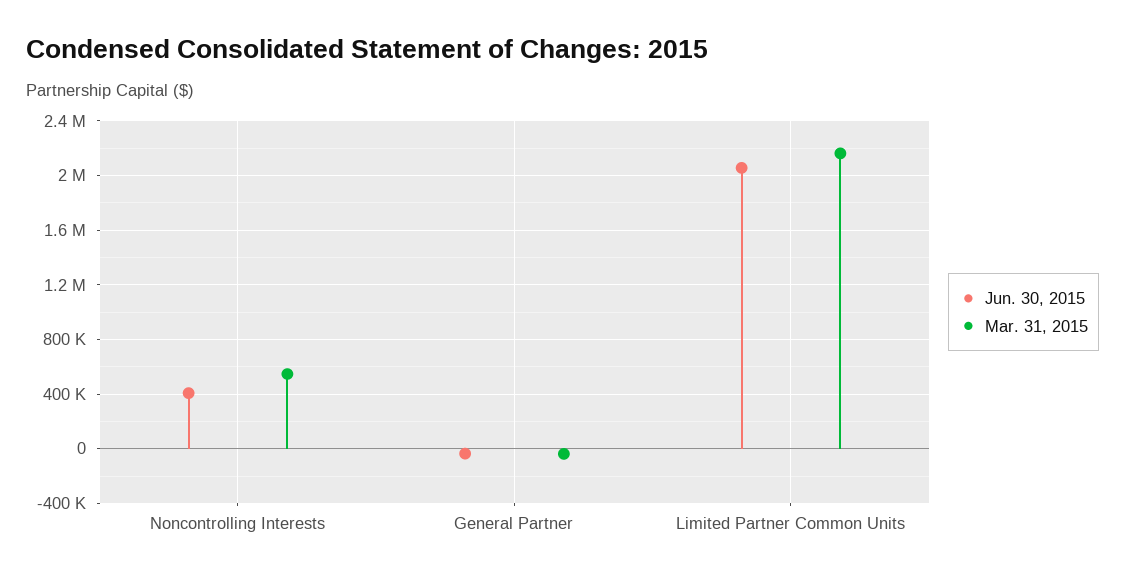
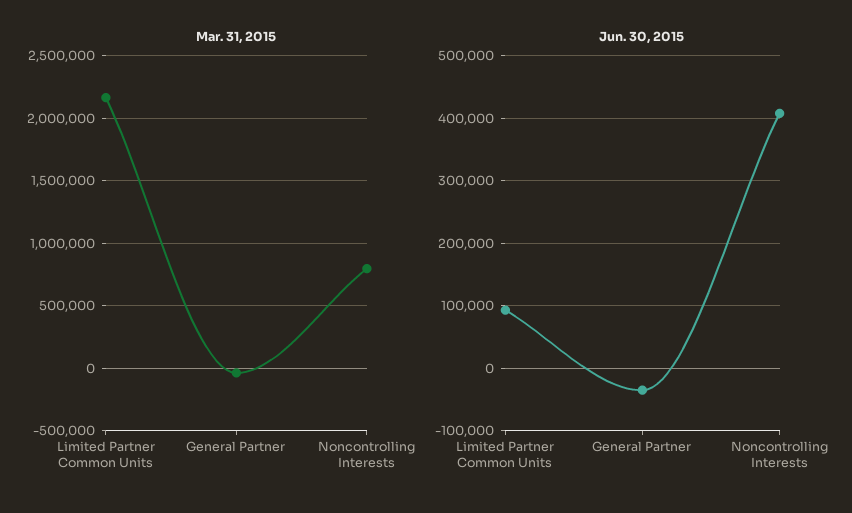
Mar. 31, 2015, Noncontrolling Interests: 550000 -> 800000
Jun. 30, 2015, Limited Partner Common Units: 2050000 -> 90000

